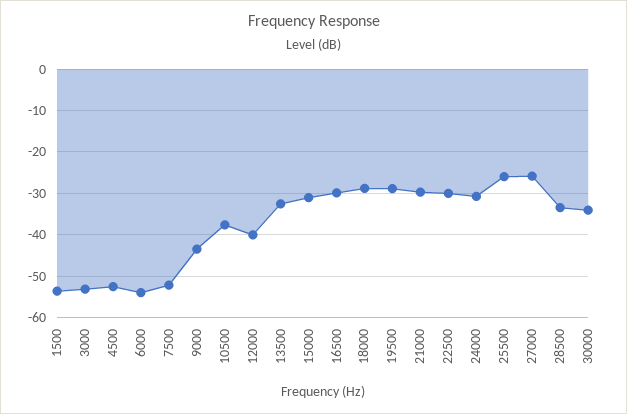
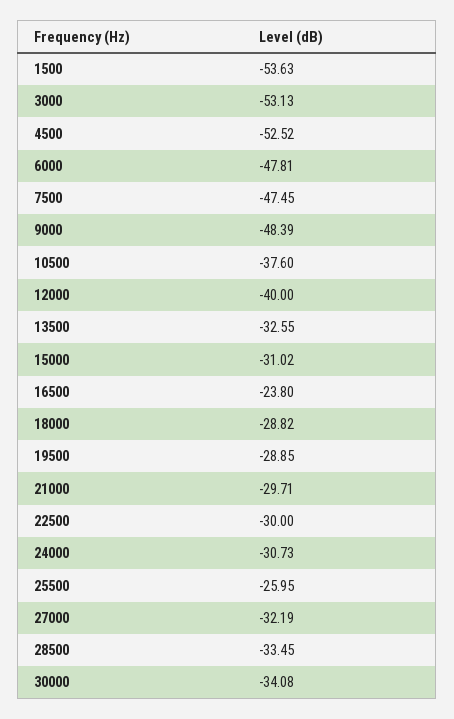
6000: -54 -> -47.81
7500: -52 -> -47.45
9000: -44 -> -48.39
16500: -30 -> -23.8
27000: -26 -> -32.19

